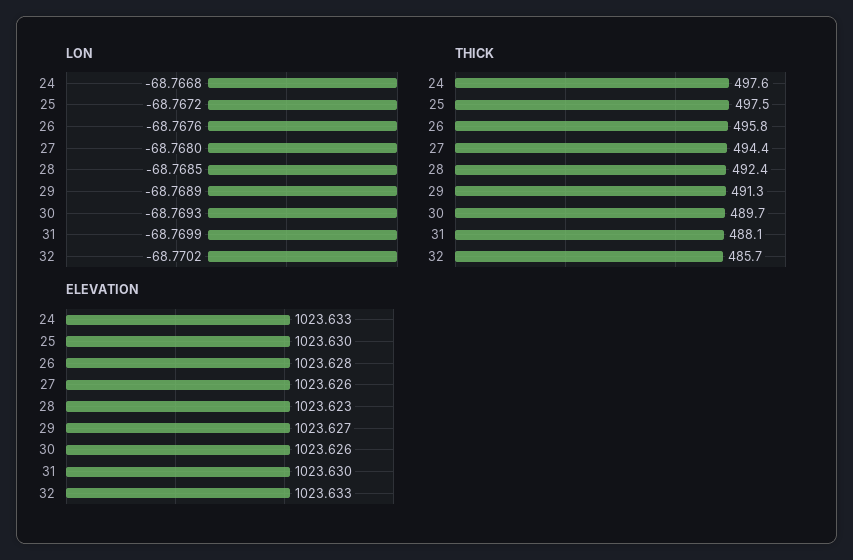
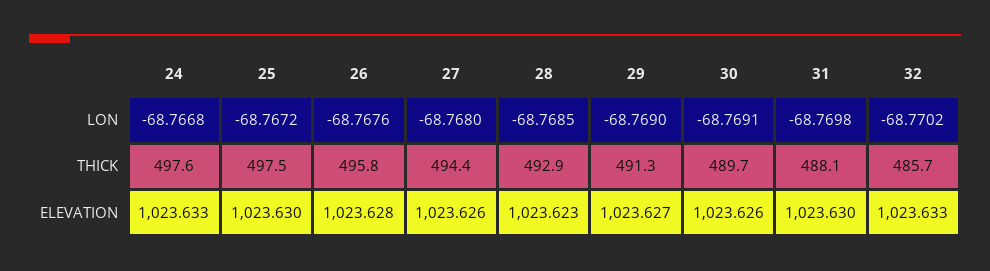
LON, 29: -68.7689 -> -68.769
LON, 30: -68.7693 -> -68.7691
LON, 31: -68.7699 -> -68.7698
THICK, 28: 492.4 -> 492.9

